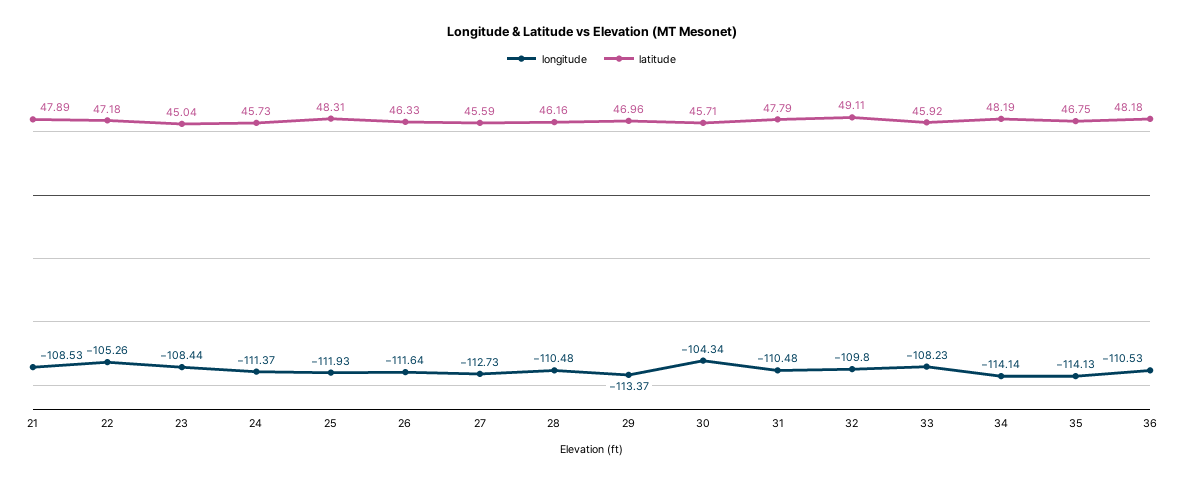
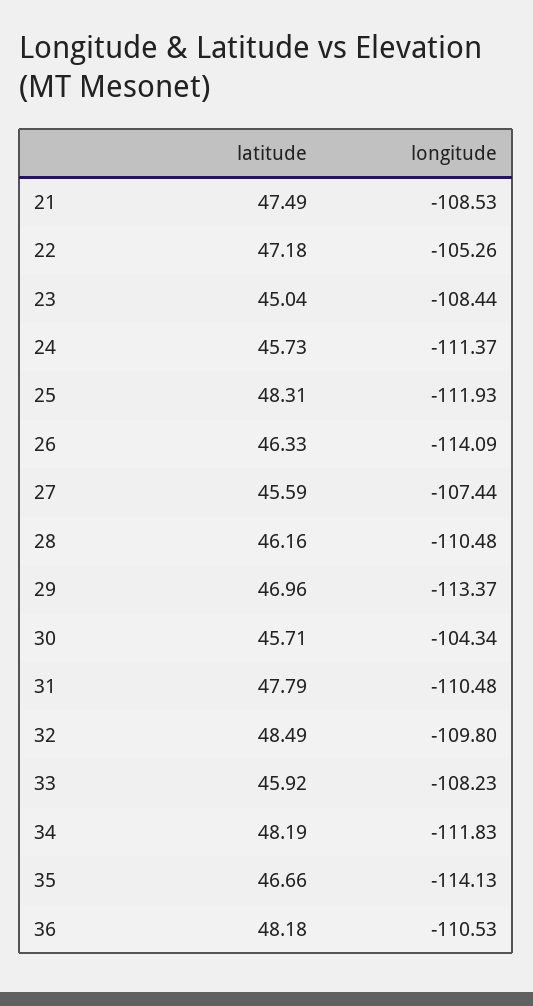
latitude, 21: 47.89 -> 47.49
longitude, 26: -111.64 -> -114.09
longitude, 27: -112.73 -> -107.44
latitude, 32: 49.11 -> 48.49
longitude, 34: -114.14 -> -111.83
latitude, 35: 46.75 -> 46.66

